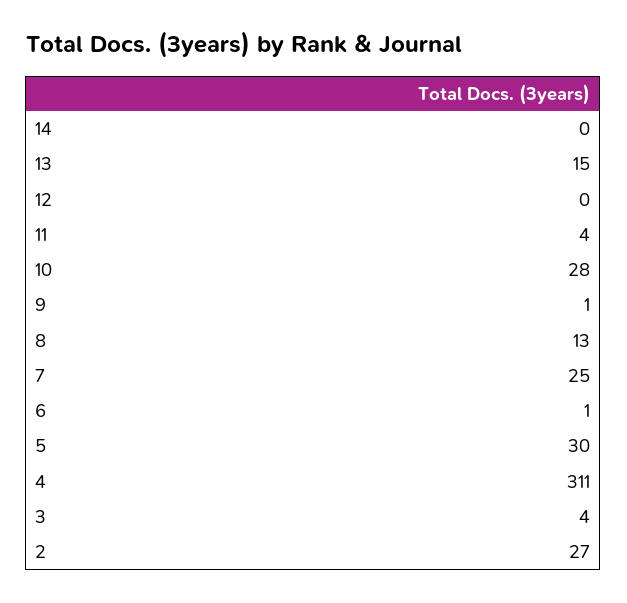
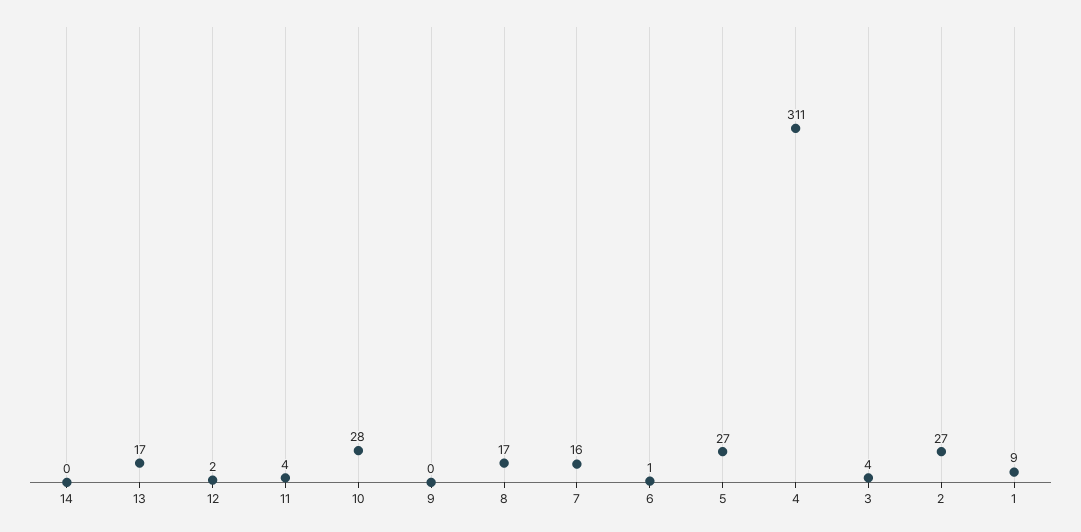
13: 15 -> 17
12: 0 -> 2
9: 1 -> 0
8: 13 -> 17
7: 25 -> 16
5: 30 -> 27
1: none -> 9

